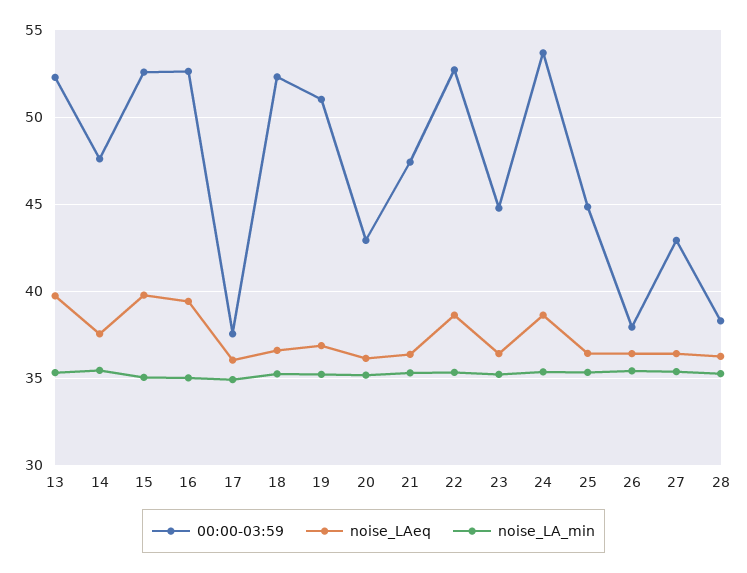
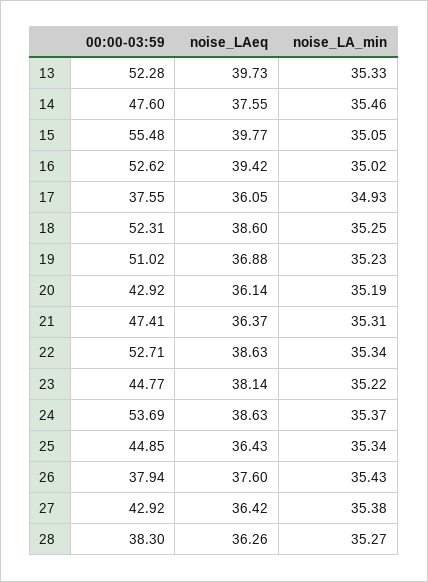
00:00-03:59, 15: 52.5 -> 55.48
noise_LAeq, 18: 36.5 -> 38.6
noise_LAeq, 23: 36.5 -> 38.14
noise_LAeq, 26: 36.5 -> 37.6

